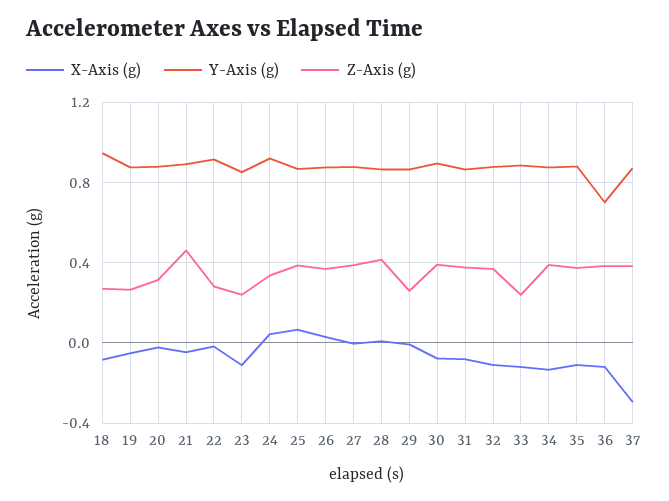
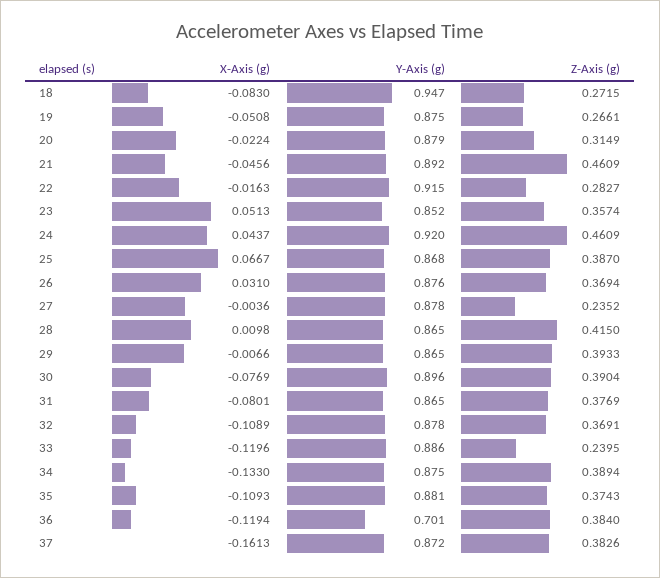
X-Axis (g), 23: -0.1 -> 0.0513
Z-Axis (g), 23: 0.25 -> 0.3574
Z-Axis (g), 24: 0.35 -> 0.4609
Z-Axis (g), 27: 0.4 -> 0.2352
Z-Axis (g), 29: 0.25 -> 0.3933
X-Axis (g), 37: -0.3 -> -0.1613

